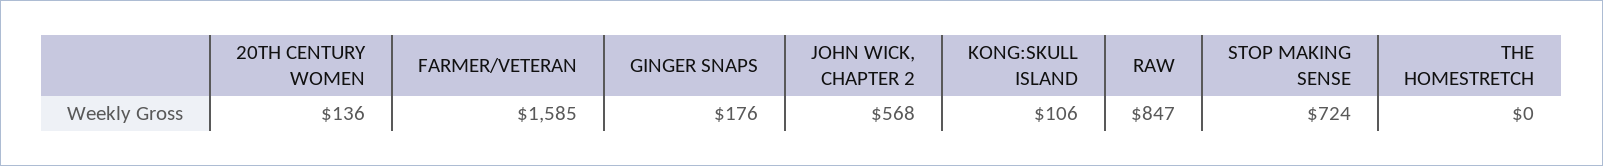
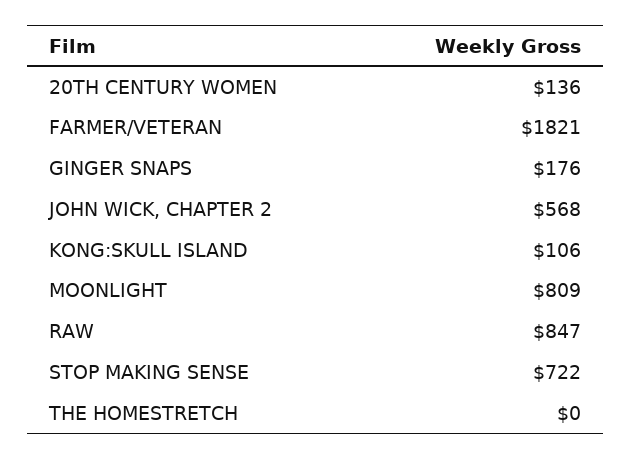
FARMER/VETERAN: 1585 -> 1821
STOP MAKING SENSE: 724 -> 722
MOONLIGHT: none -> 809

